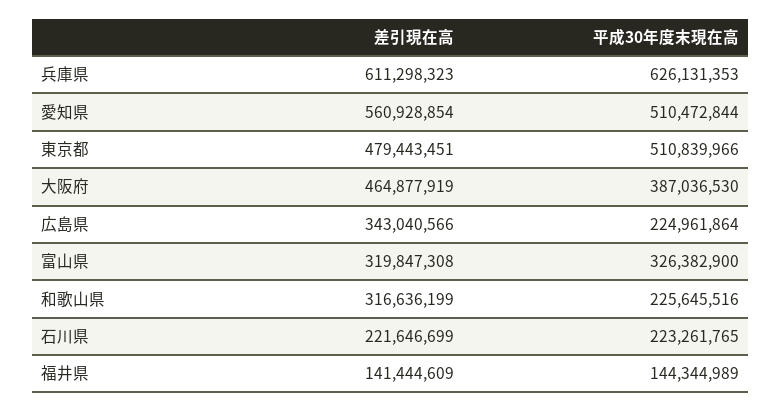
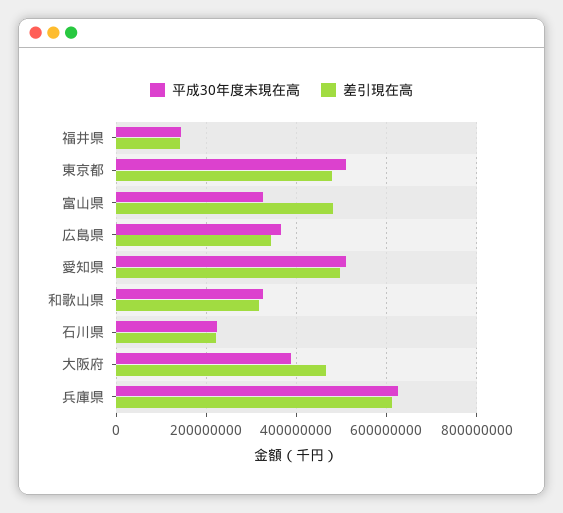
差引現在高, 愛知県: 560928854 -> 500000000
平成30年度末現在高, 広島県: 224961864 -> 360000000
差引現在高, 富山県: 319847308 -> 480000000
平成30年度末現在高, 和歌山県: 225645516 -> 320000000

